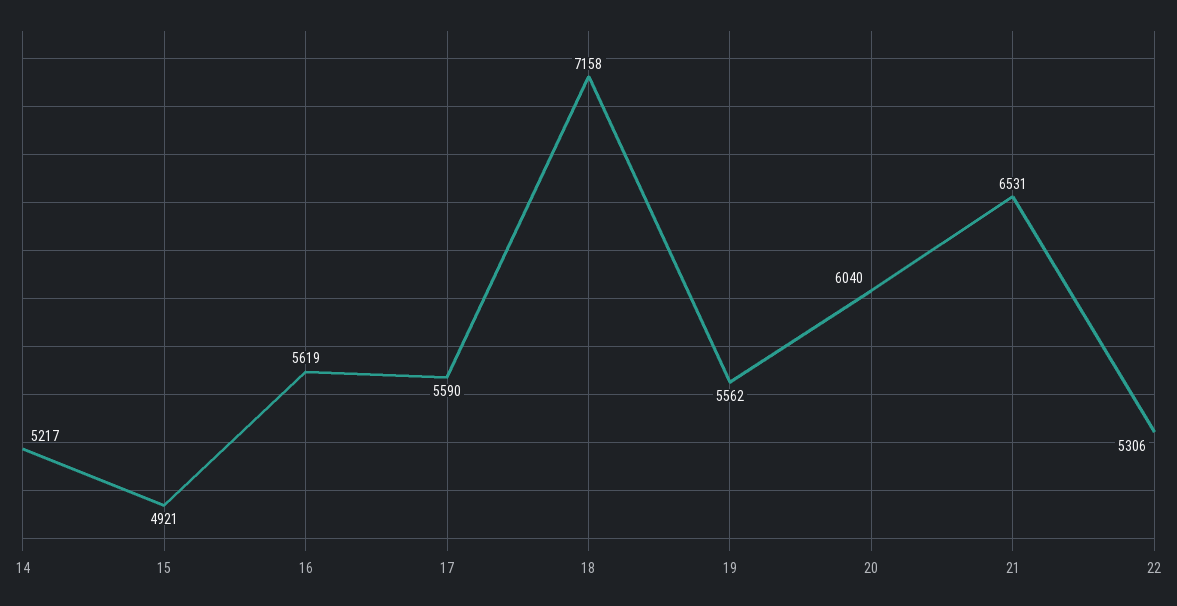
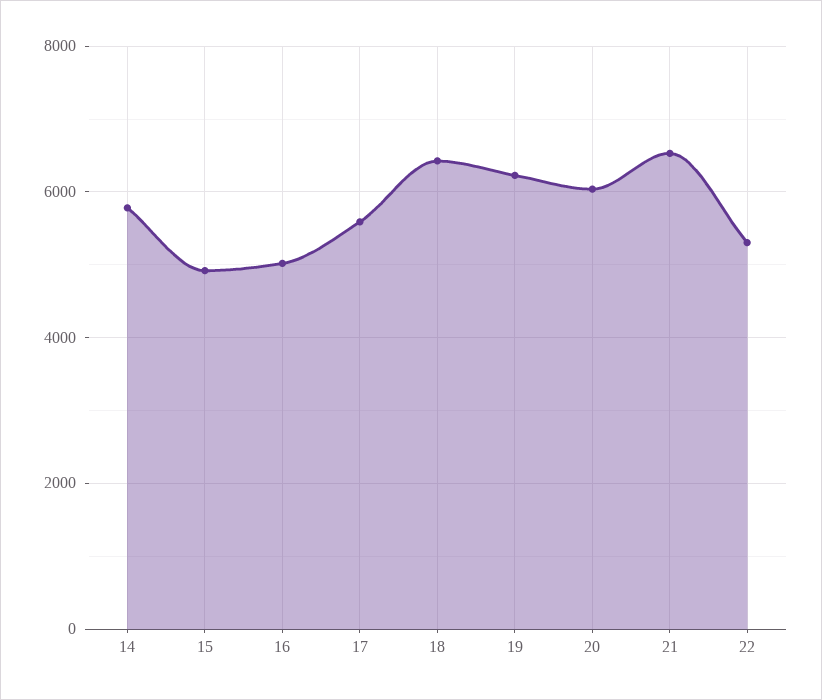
14: 5217 -> 5800
16: 5619 -> 5000
18: 7158 -> 6400
19: 5562 -> 6200

